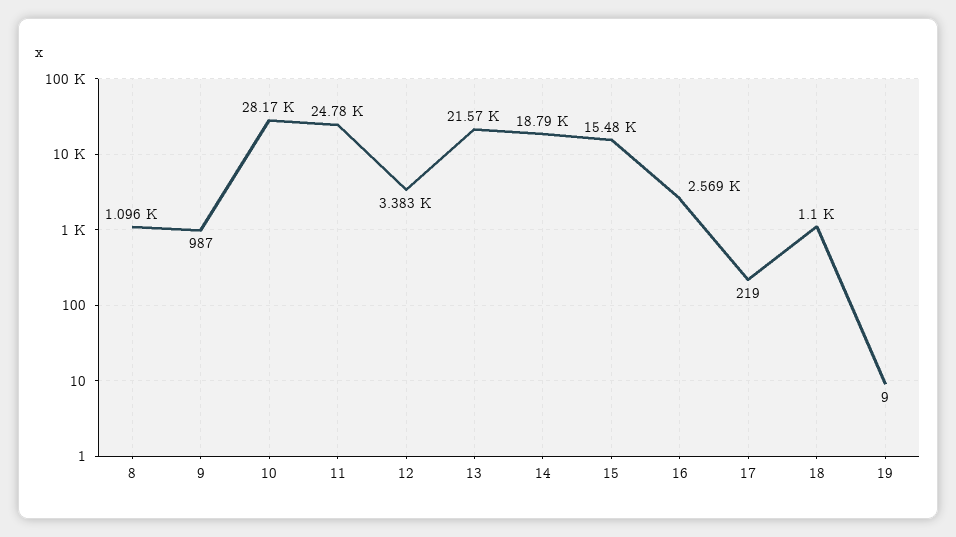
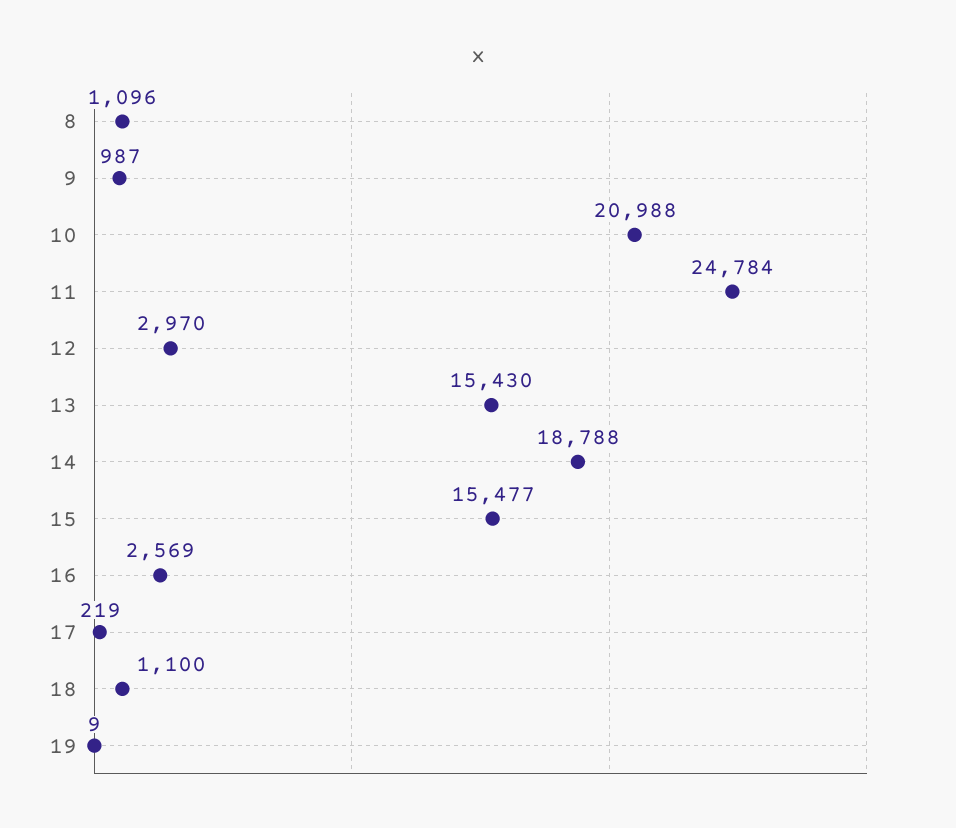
10: 28170 -> 20988
12: 3383 -> 2970
13: 21570 -> 15430

